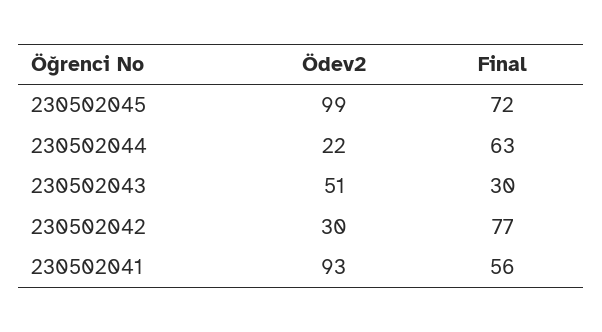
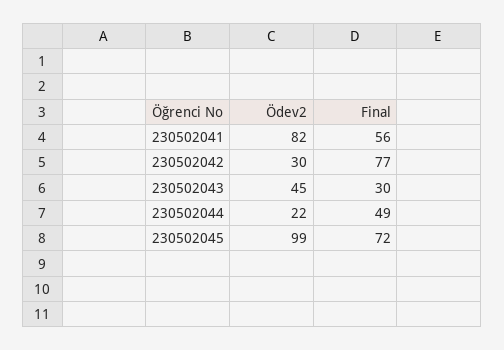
Final, 230502044: 63 -> 49
Ödev2, 230502043: 51 -> 45
Ödev2, 230502041: 93 -> 82

